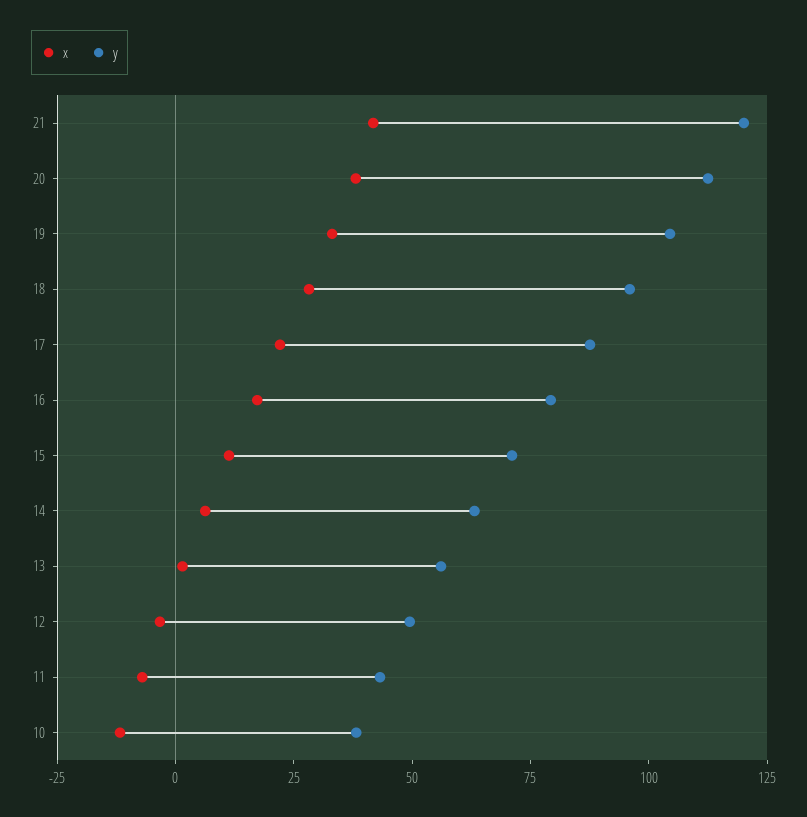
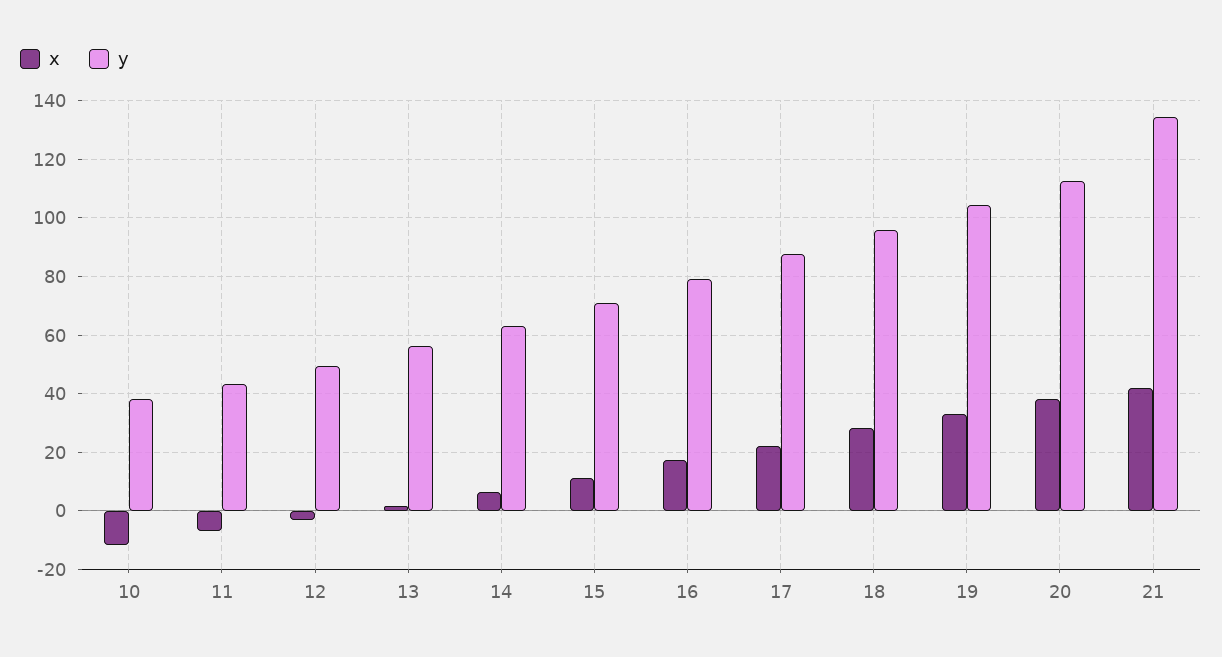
y, 21: 120 -> 135

